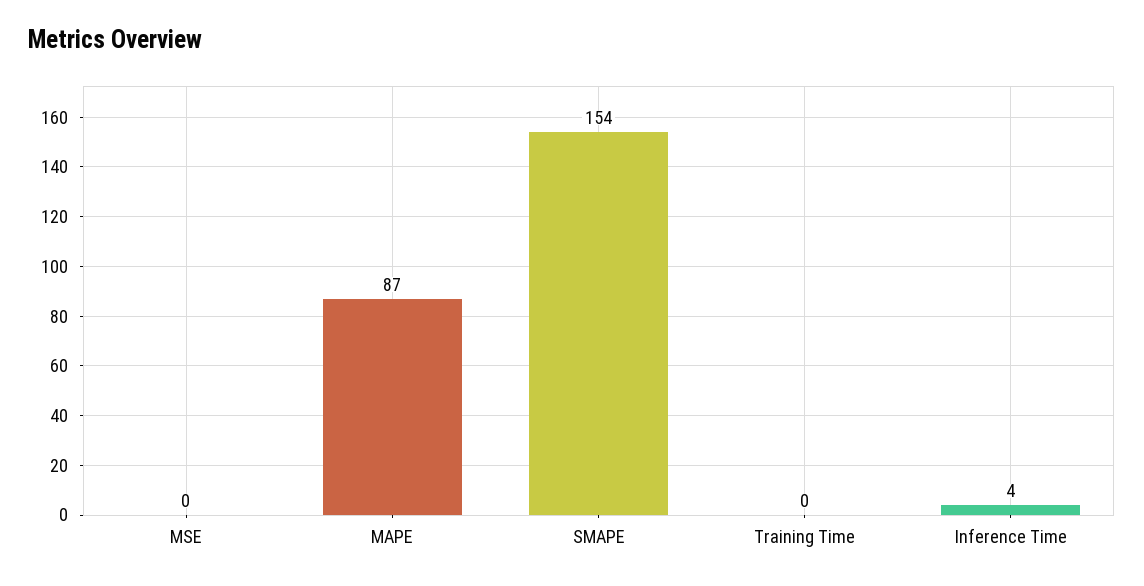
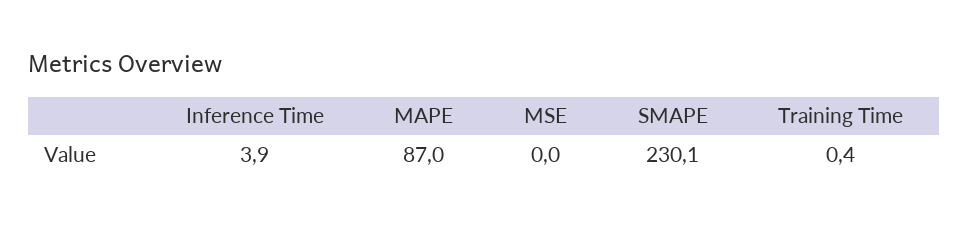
SMAPE: 154 -> 230.1

